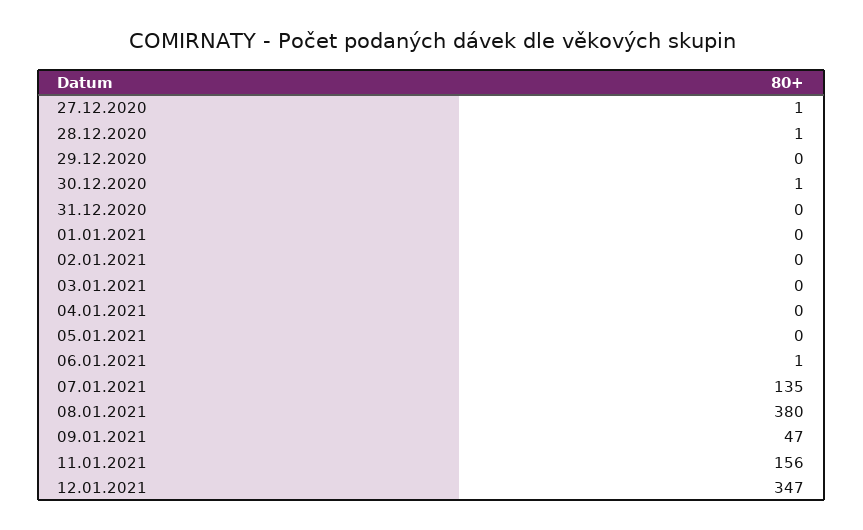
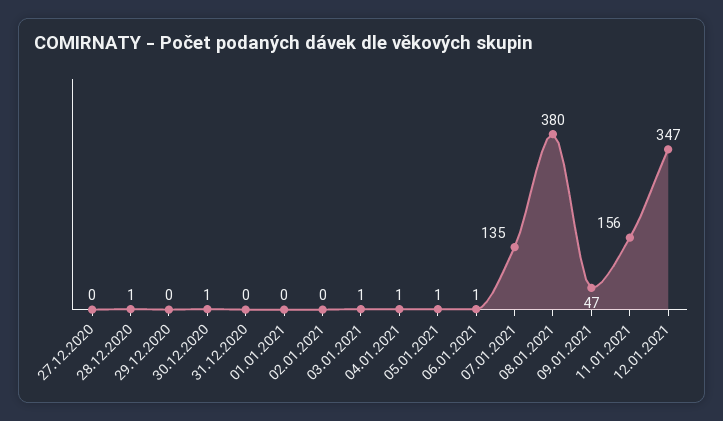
27.12.2020: 1 -> 0
03.01.2021: 0 -> 1
04.01.2021: 0 -> 1
05.01.2021: 0 -> 1

